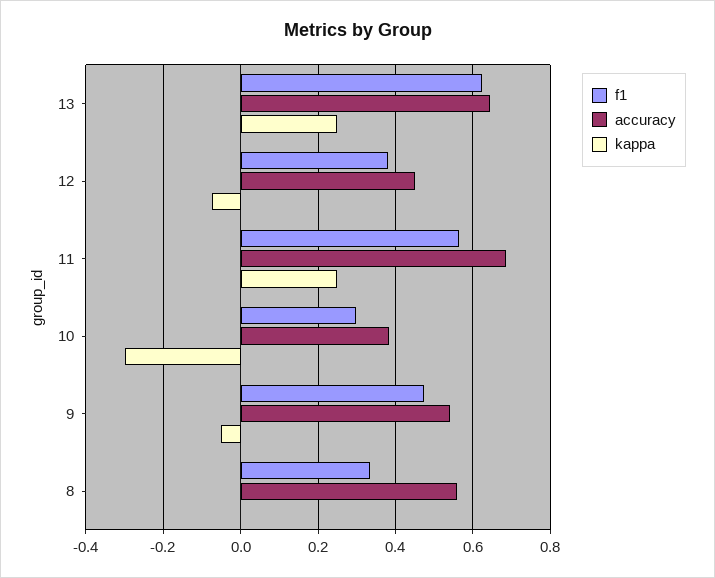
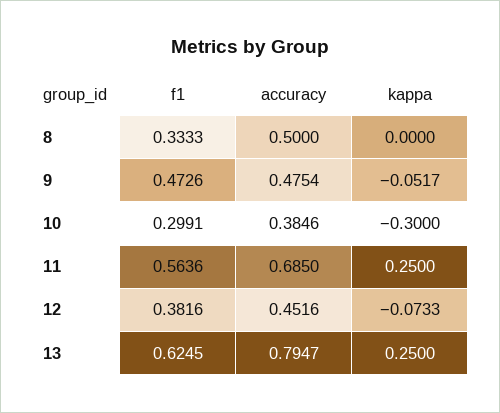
accuracy, 13: 0.64 -> 0.7947
accuracy, 9: 0.54 -> 0.4754
accuracy, 8: 0.56 -> 0.5

